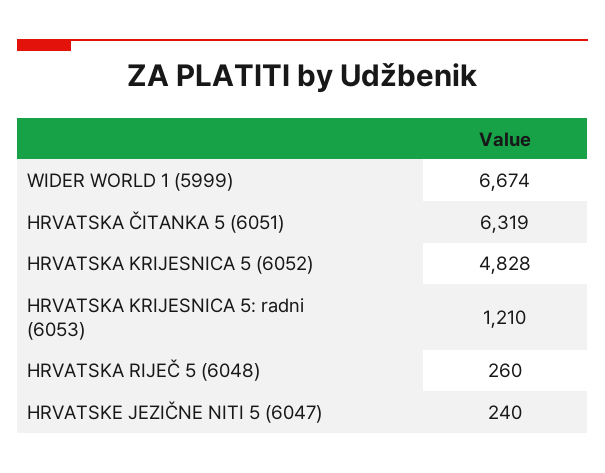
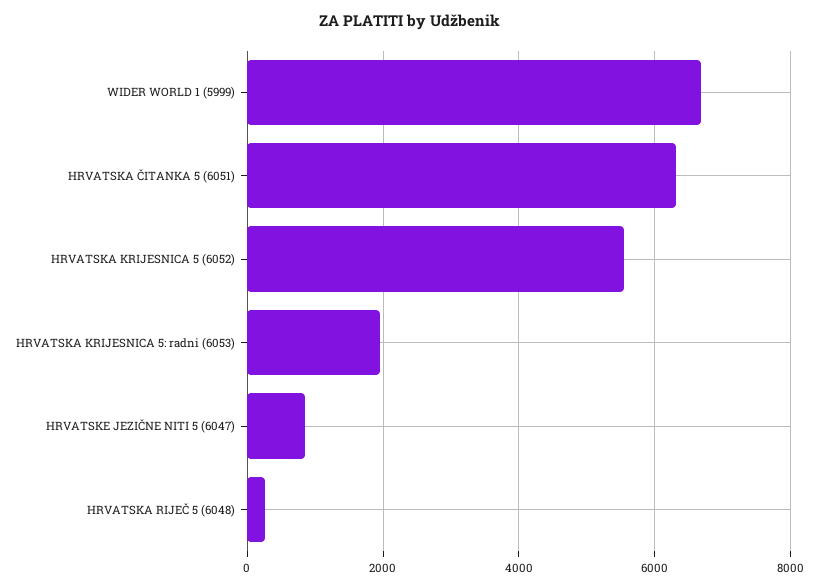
HRVATSKA KRIJESNICA 5 (6052): 4828 -> 5600
HRVATSKA KRIJESNICA 5: radni (6053): 1210 -> 2000
HRVATSKE JEZIČNE NITI 5 (6047): 240 -> 800

